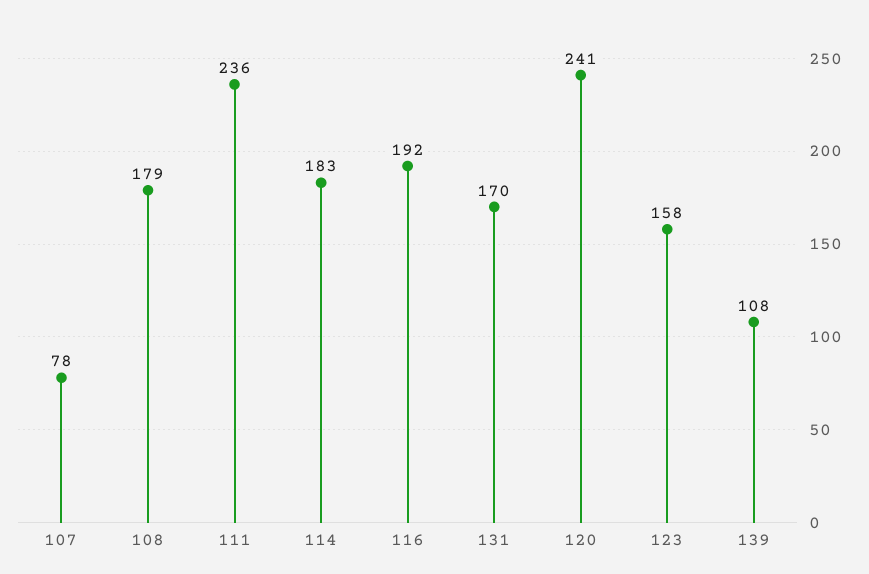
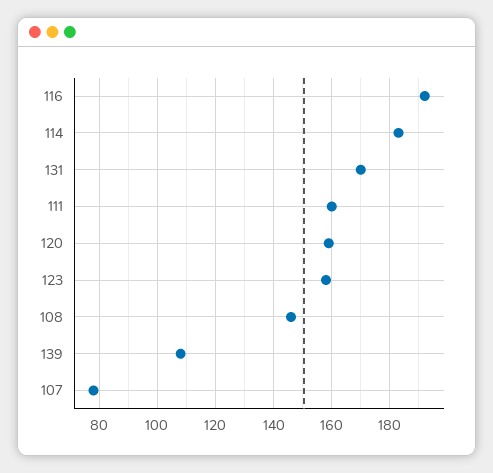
108: 179 -> 145
111: 236 -> 160
120: 241 -> 160

